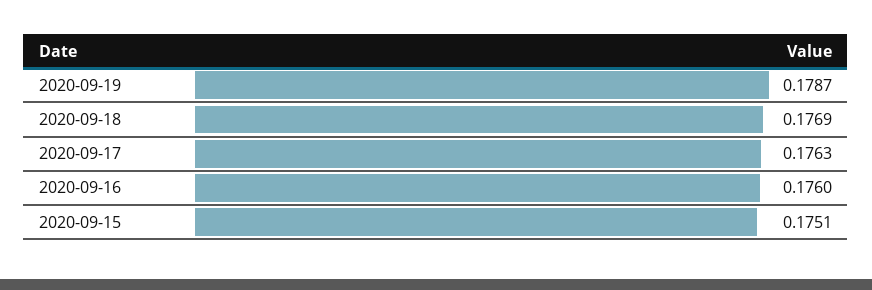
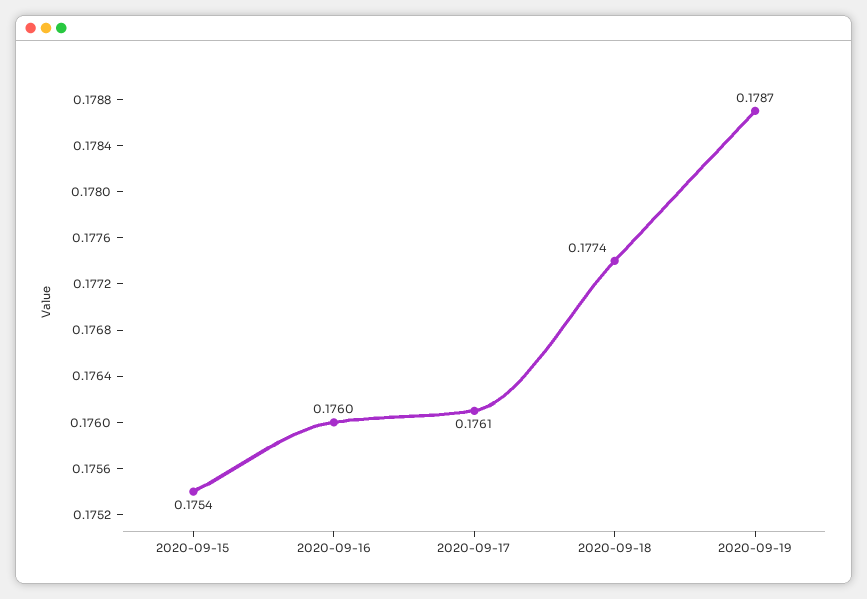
2020-09-18: 0.1769 -> 0.1774
2020-09-17: 0.1763 -> 0.1761
2020-09-15: 0.1751 -> 0.1754

